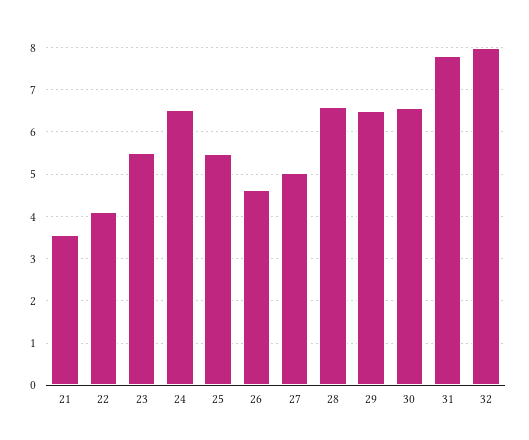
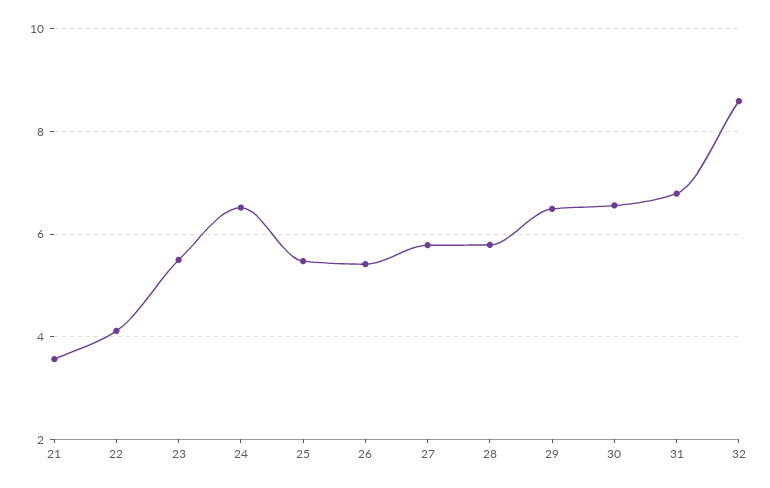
26: 4.6 -> 5.4
27: 5 -> 5.8
28: 6.6 -> 5.8
31: 7.8 -> 6.8
32: 8 -> 8.6

